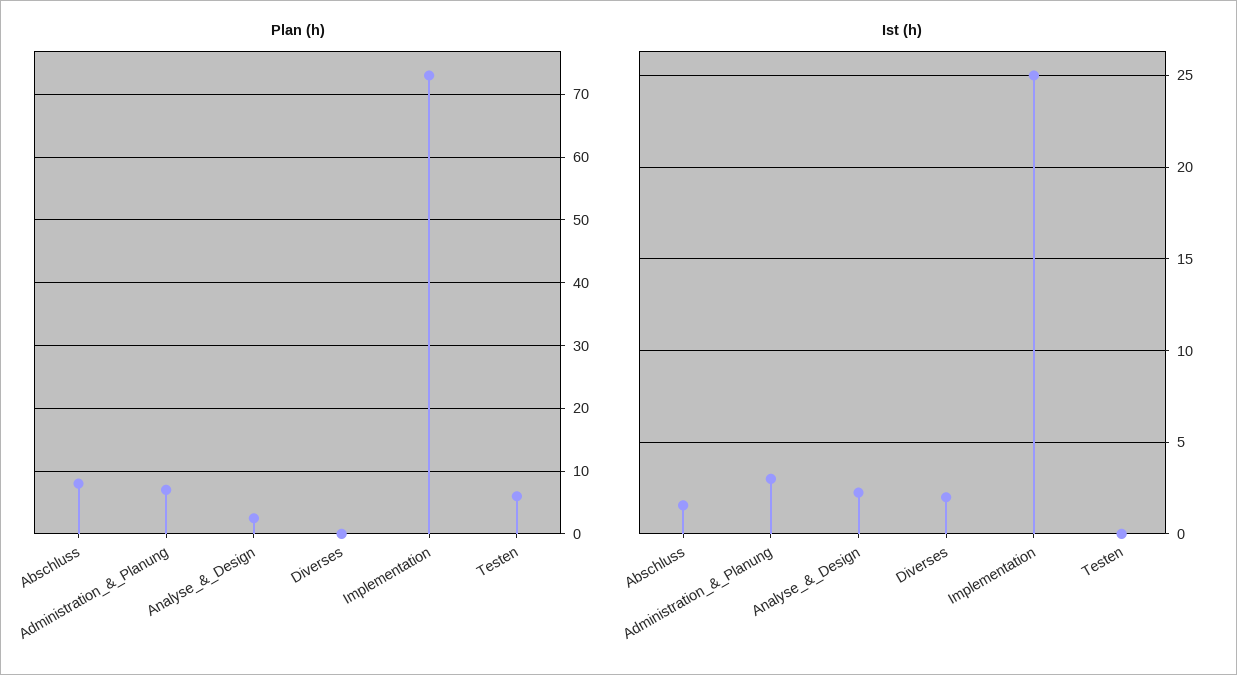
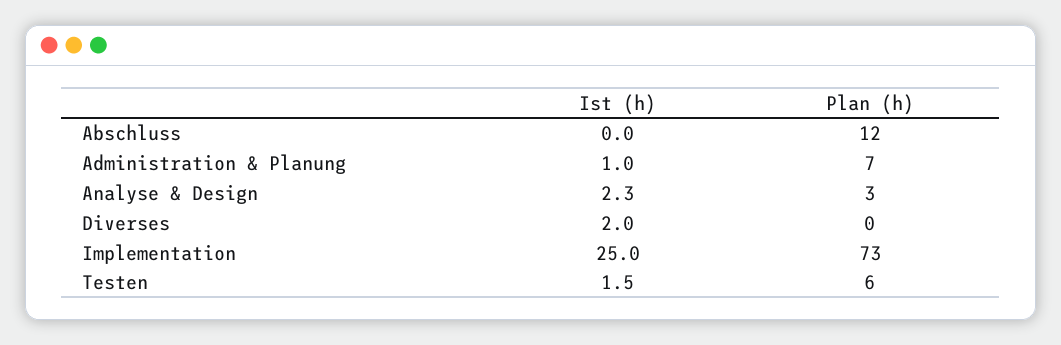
Plan (h), Abschluss: 8 -> 12
Ist (h), Abschluss: 1.5 -> 0
Ist (h), Administration_&_Planung: 3 -> 1
Ist (h), Testen: 0 -> 1.5

